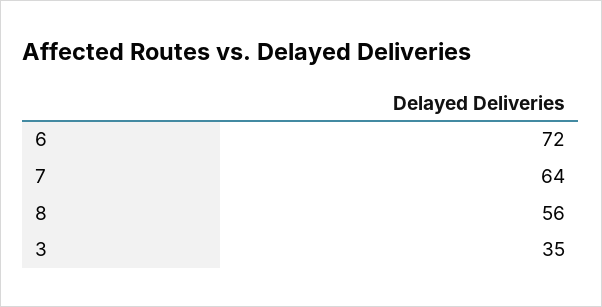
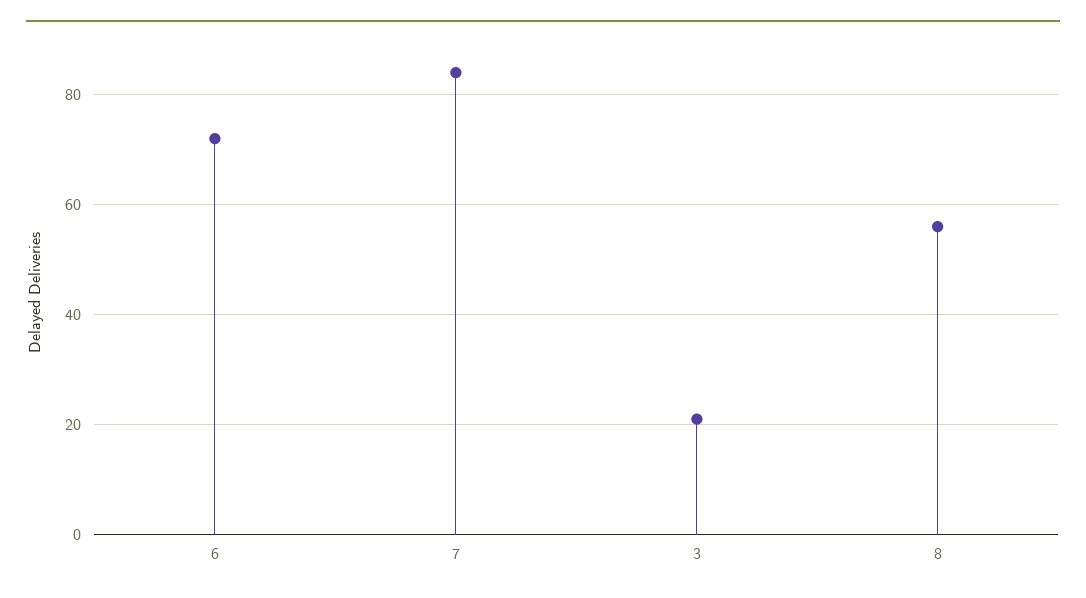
7: 64 -> 85
3: 35 -> 20

